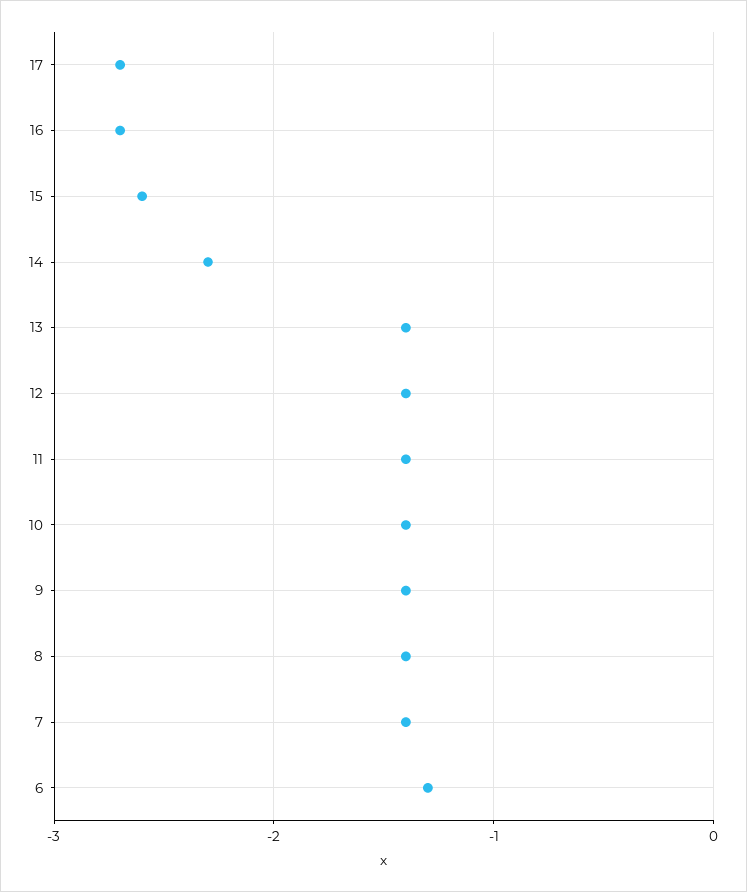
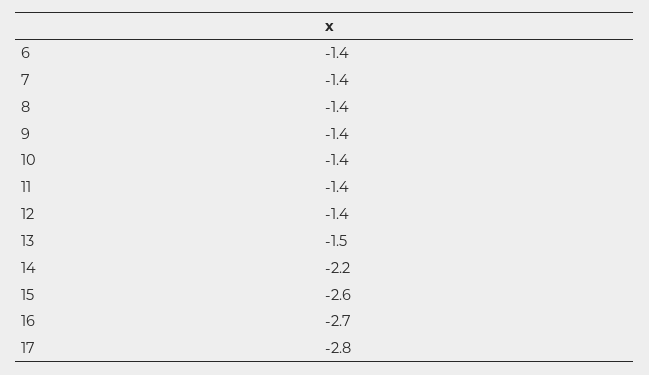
17: -2.7 -> -2.8
14: -2.3 -> -2.2
13: -1.4 -> -1.5
6: -1.3 -> -1.4

